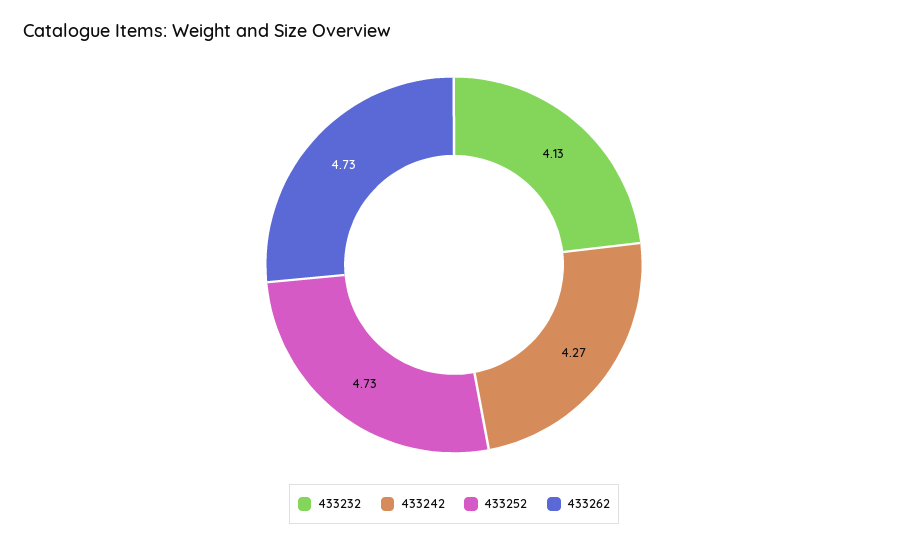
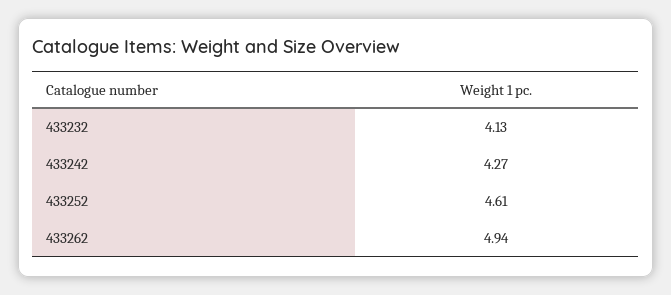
433252: 4.73 -> 4.61
433262: 4.73 -> 4.94

